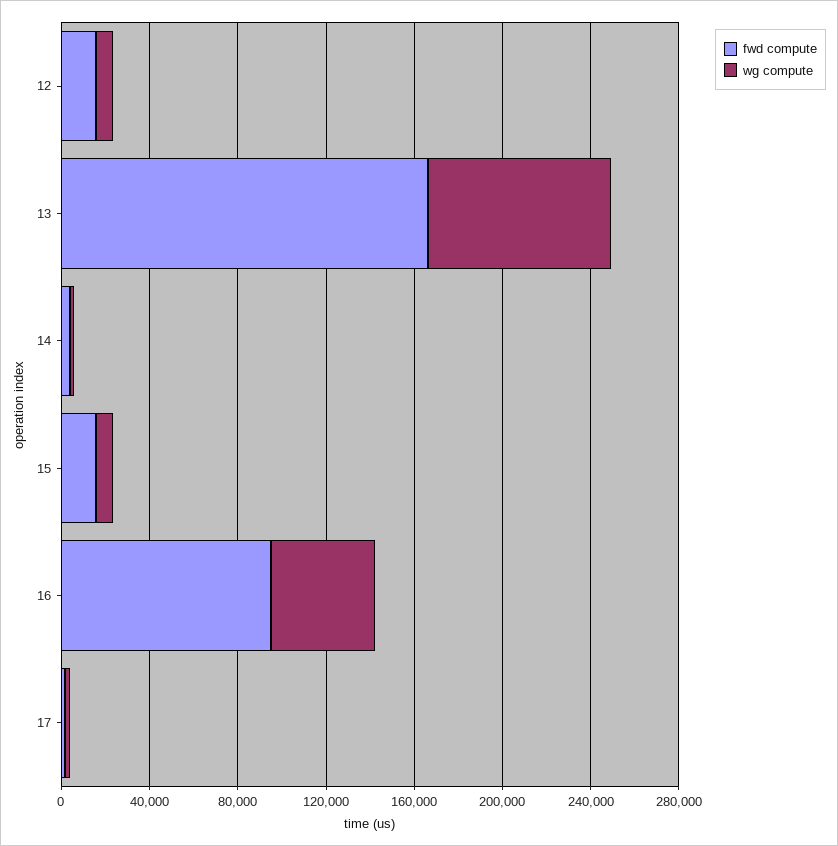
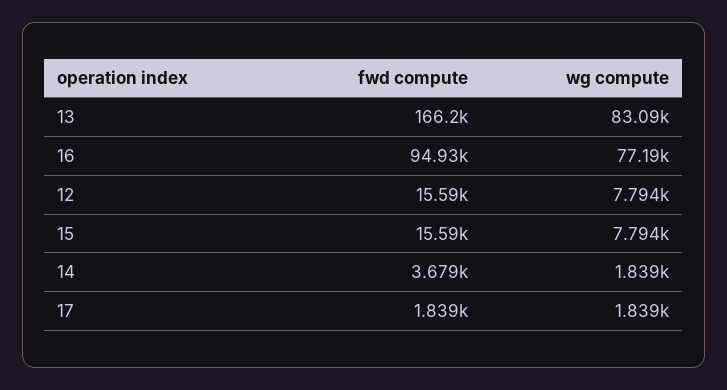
wg compute, 16: 50000 -> 77190

